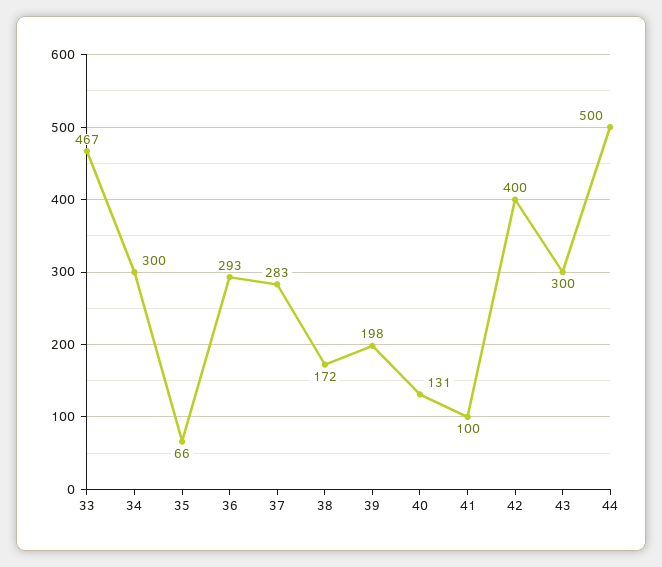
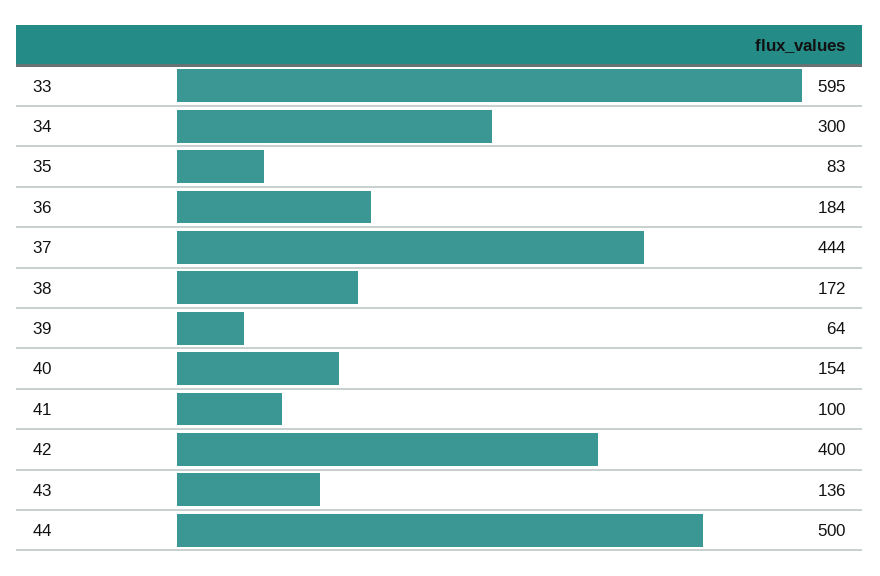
33: 467 -> 595
35: 66 -> 83
36: 293 -> 184
37: 283 -> 444
39: 198 -> 64
40: 131 -> 154
43: 300 -> 136

